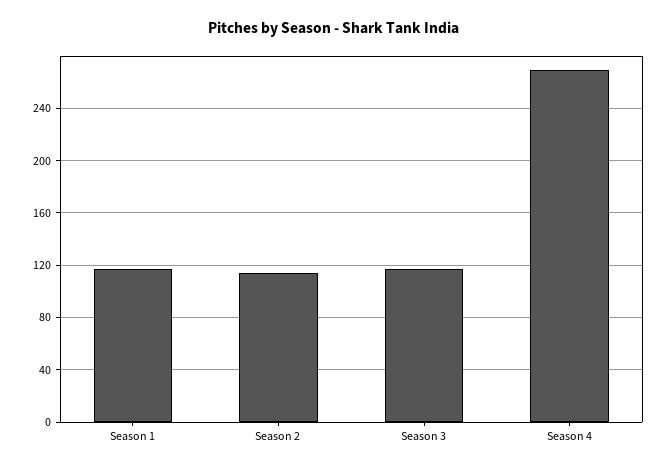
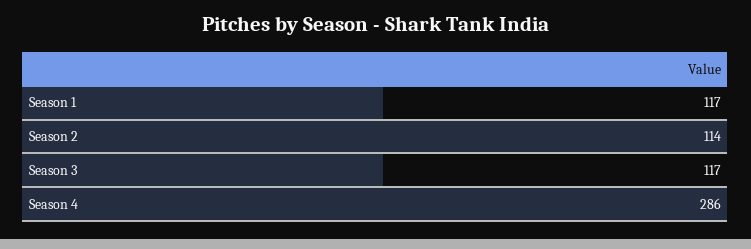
Season 4: 270 -> 286

